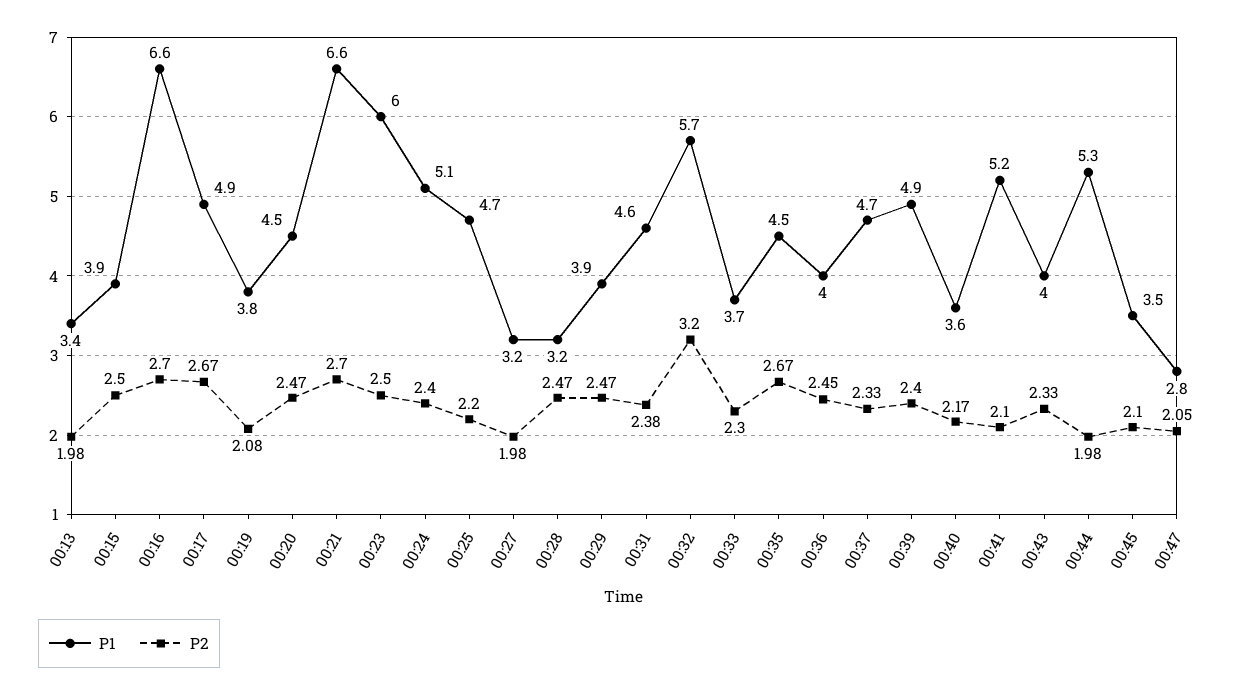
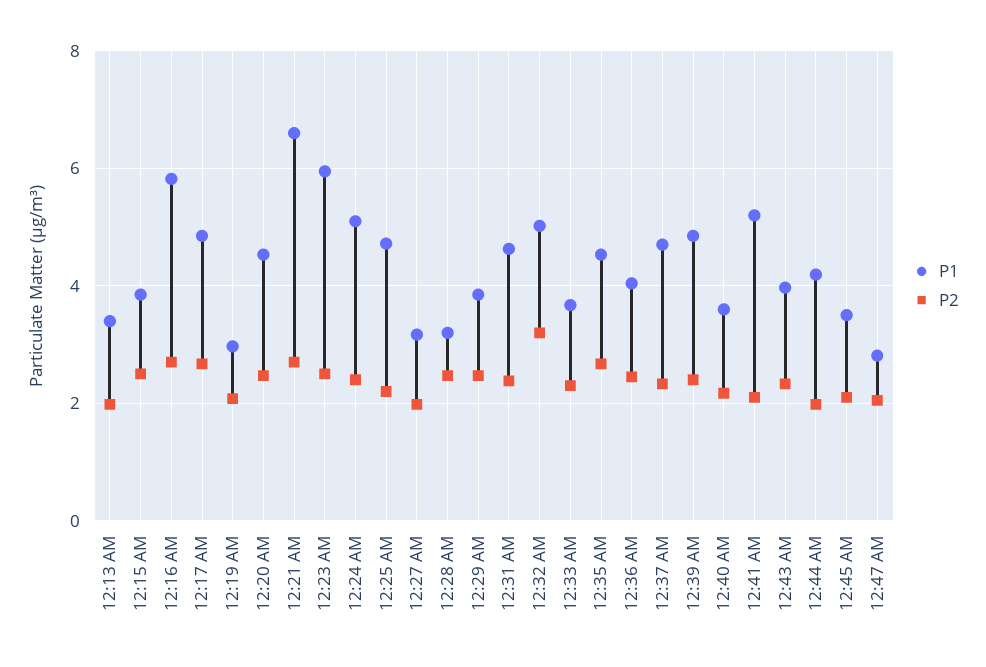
P1, 00:16: 6.6 -> 5.8
P1, 00:19: 3.8 -> 3
P1, 00:32: 5.7 -> 5
P1, 00:44: 5.3 -> 4.2

